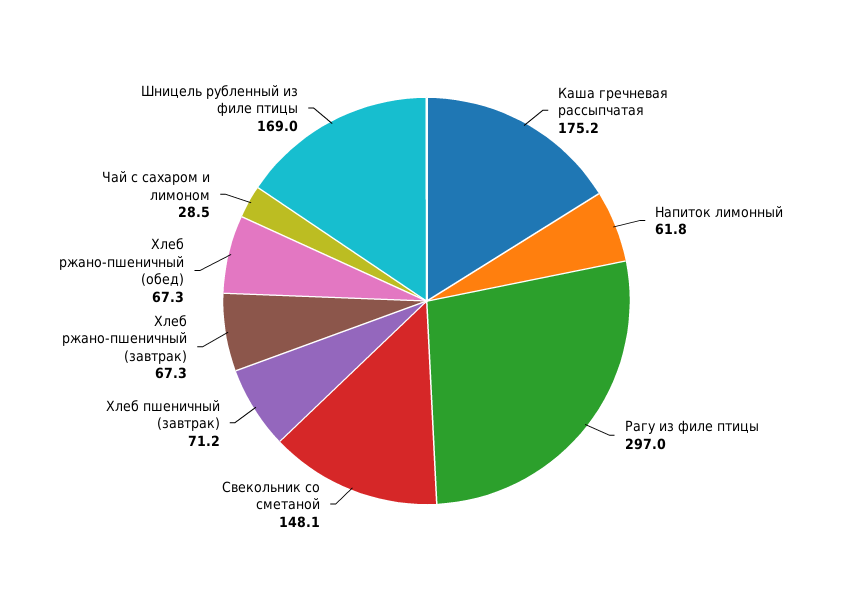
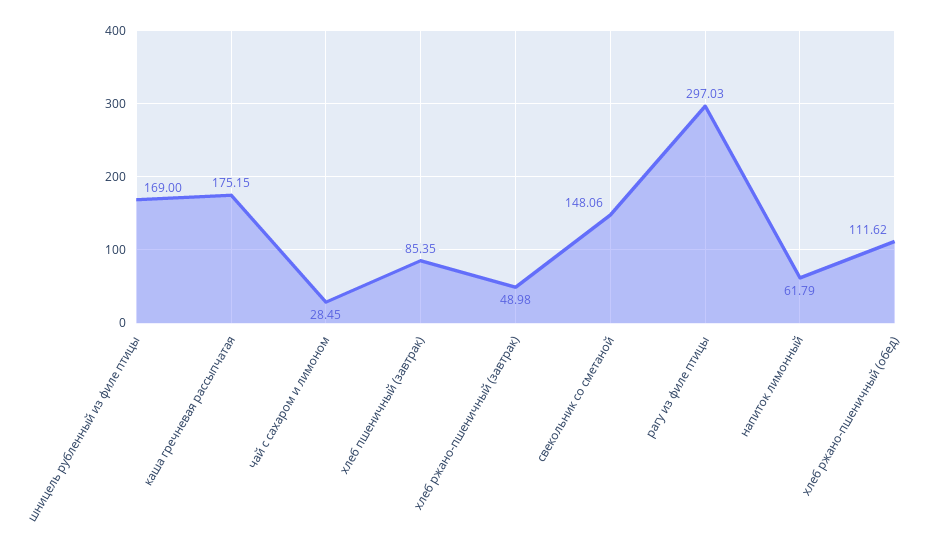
Хлеб пшеничный (завтрак): 71.2 -> 85.35
Хлеб ржано-пшеничный (завтрак): 67.3 -> 48.98
Хлеб ржано-пшеничный (обед): 67.3 -> 111.62

